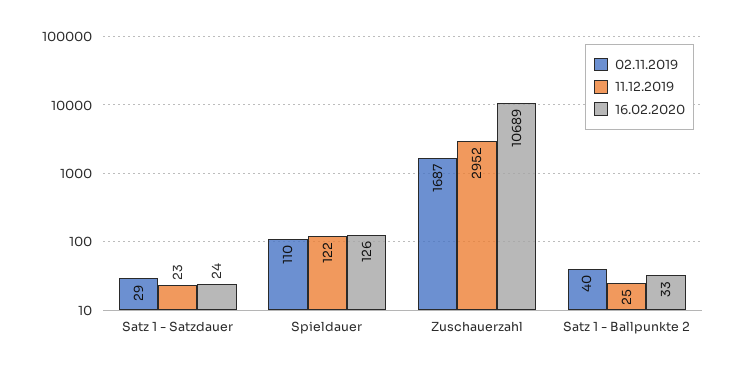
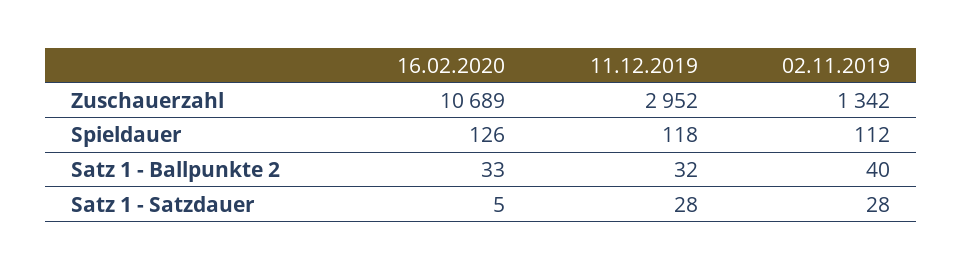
02.11.2019, Satz 1 - Satzdauer: 29 -> 28
11.12.2019, Satz 1 - Satzdauer: 23 -> 28
16.02.2020, Satz 1 - Satzdauer: 24 -> 5
02.11.2019, Spieldauer: 110 -> 112
11.12.2019, Spieldauer: 122 -> 118
02.11.2019, Zuschauerzahl: 1687 -> 1342
11.12.2019, Satz 1 - Ballpunkte 2: 25 -> 32

